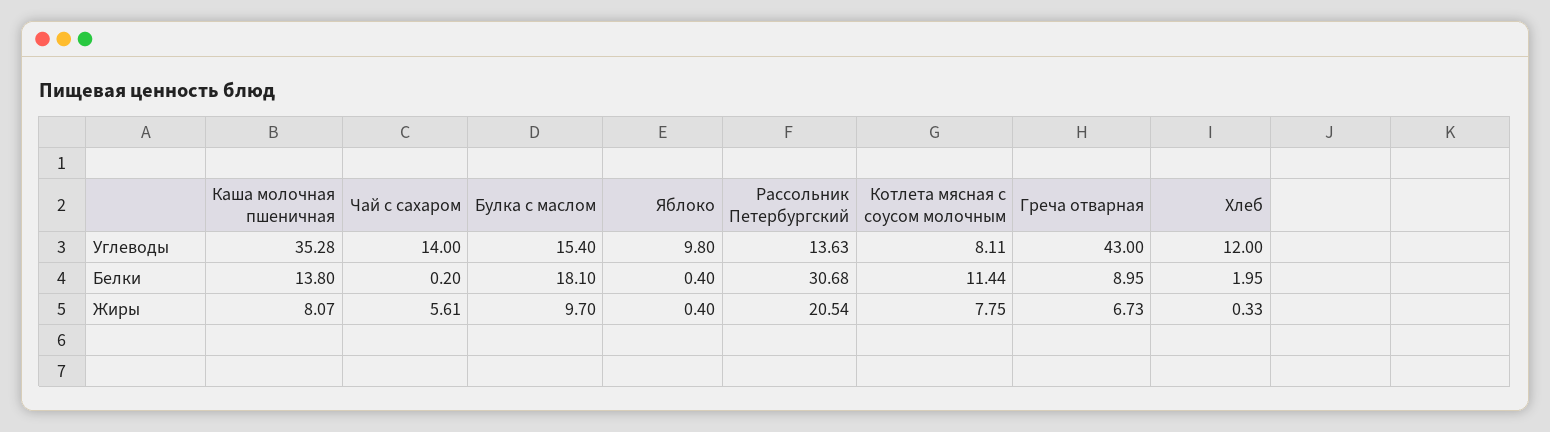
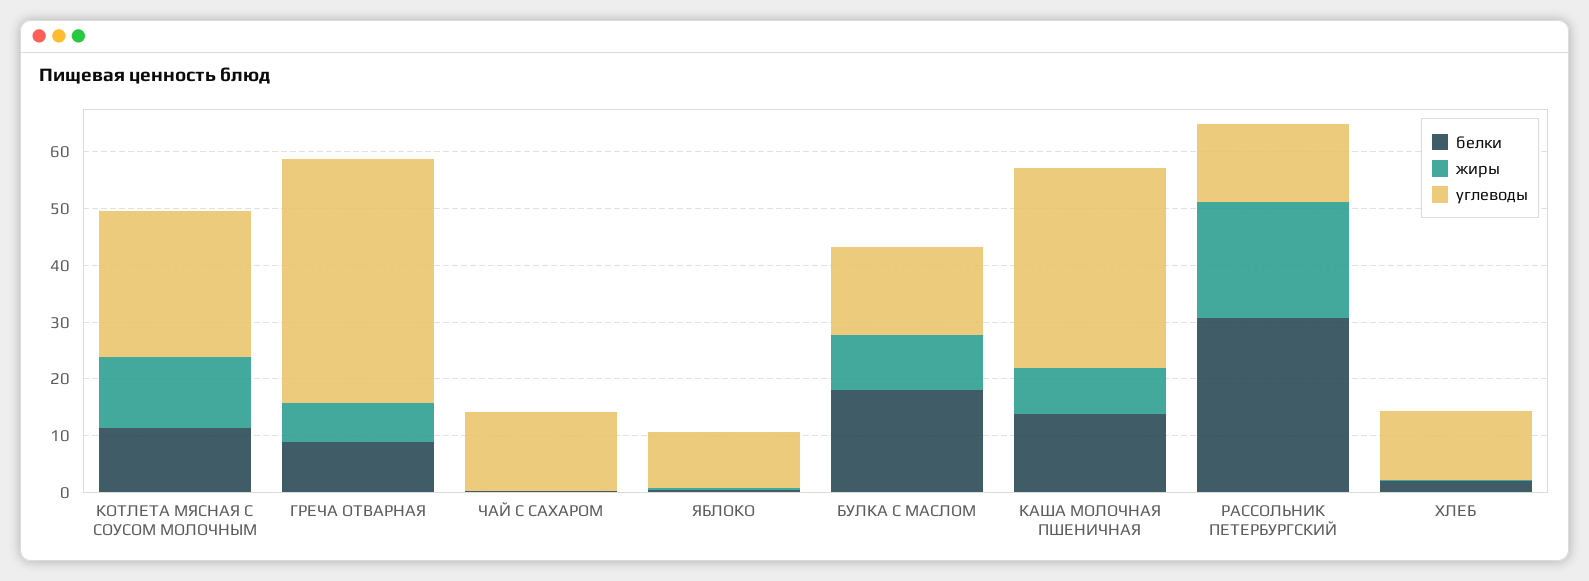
Углеводы, Котлета мясная с соусом молочным: 8.11 -> 26
Жиры, Чай с сахаром: 5.61 -> 0
Жиры, Котлета мясная с соусом молочным: 7.75 -> 12

